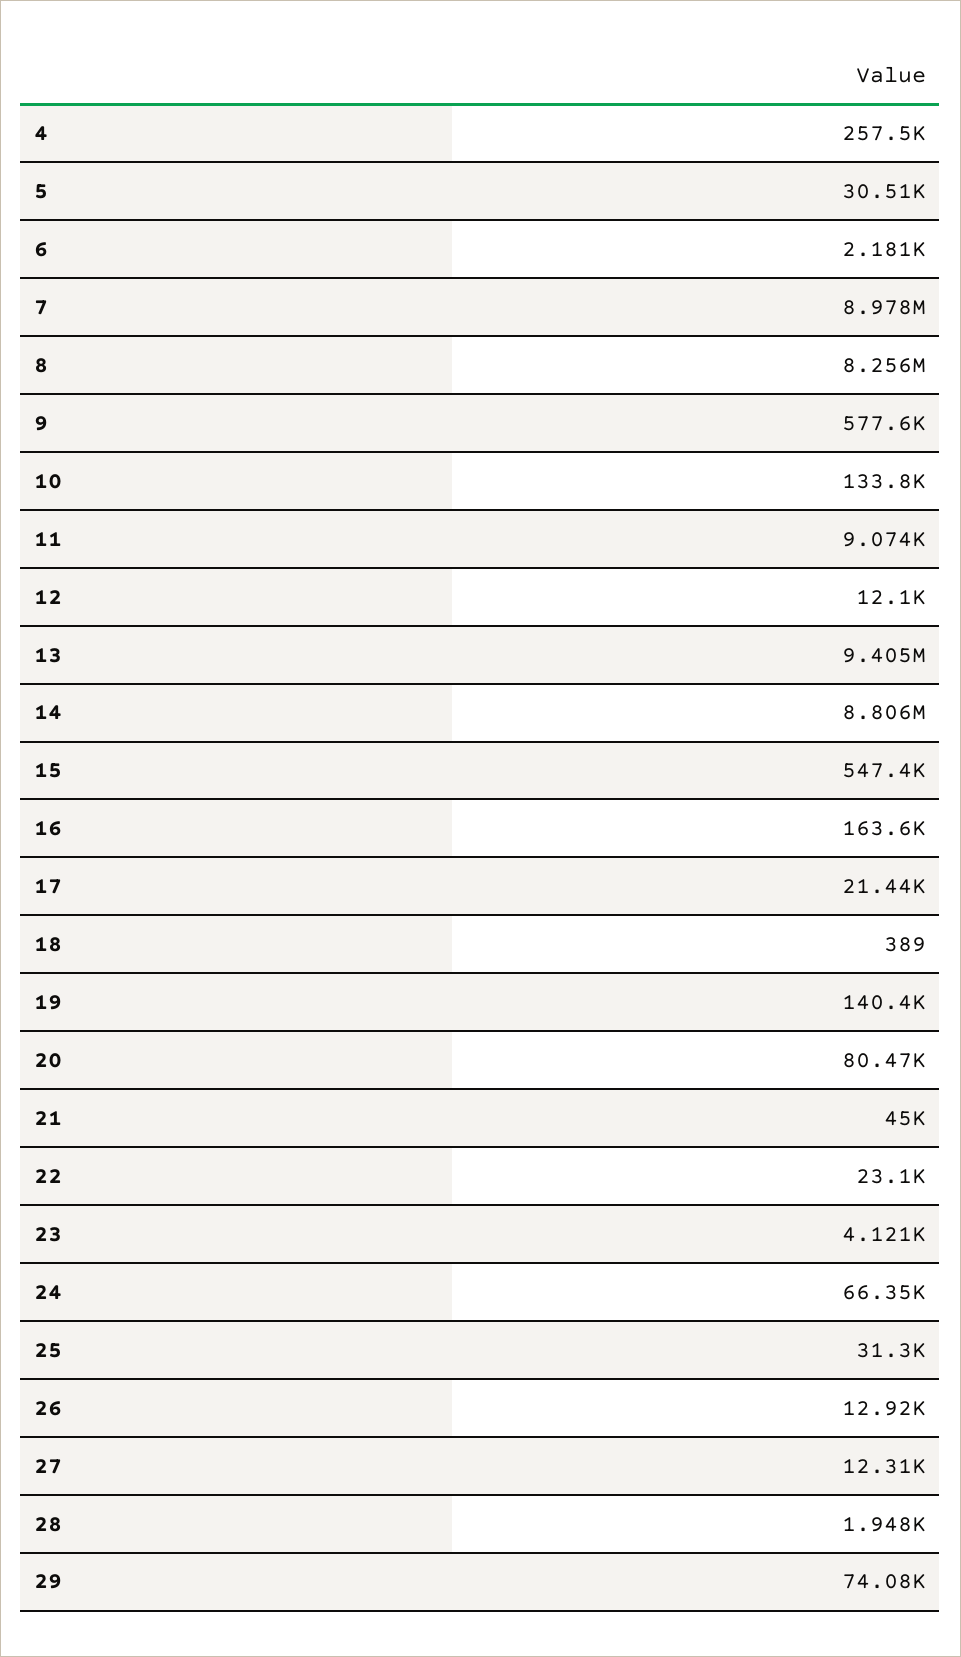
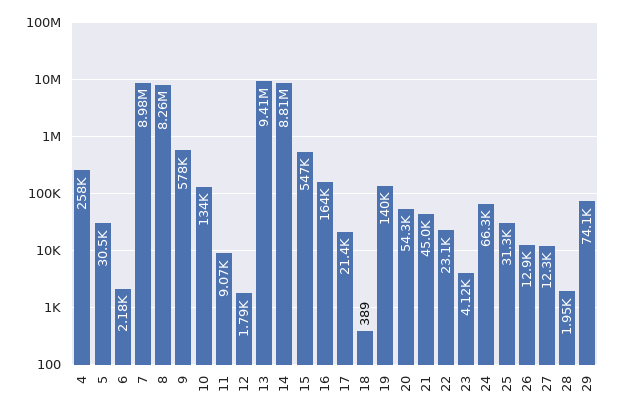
12: 12100 -> 1790
20: 80470 -> 54300

